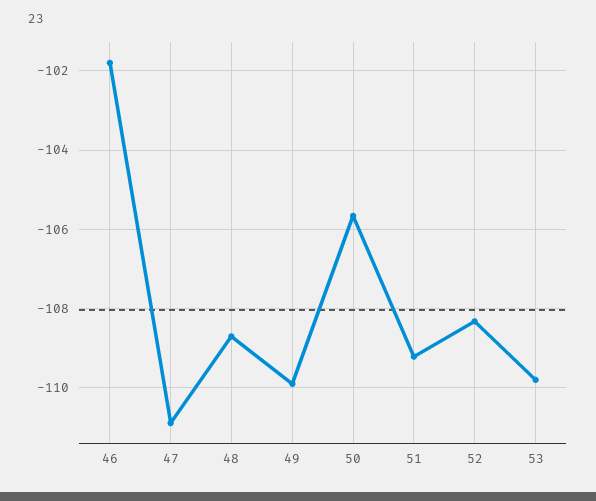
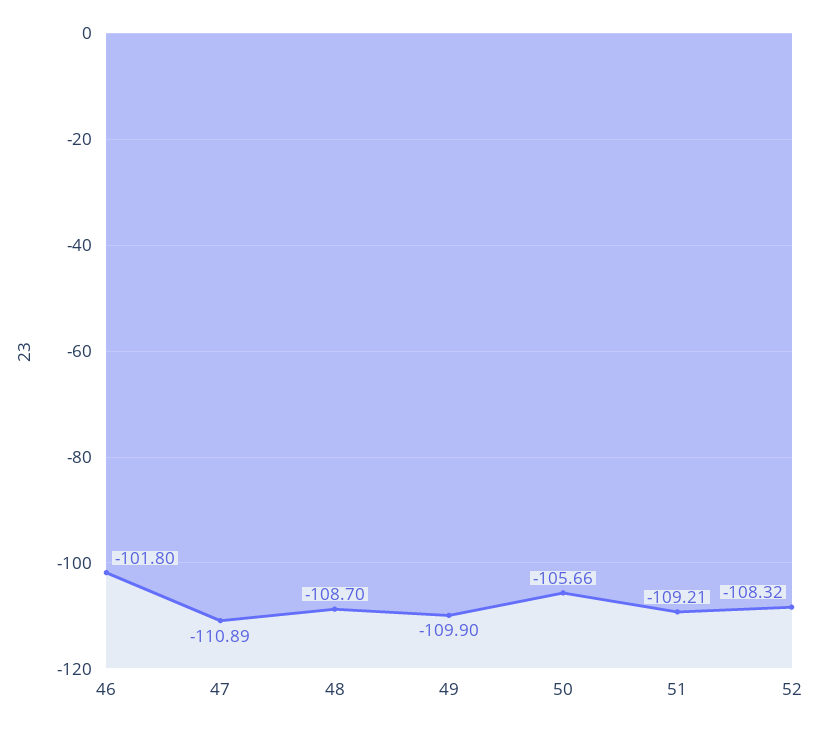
53: -109.8 -> none

